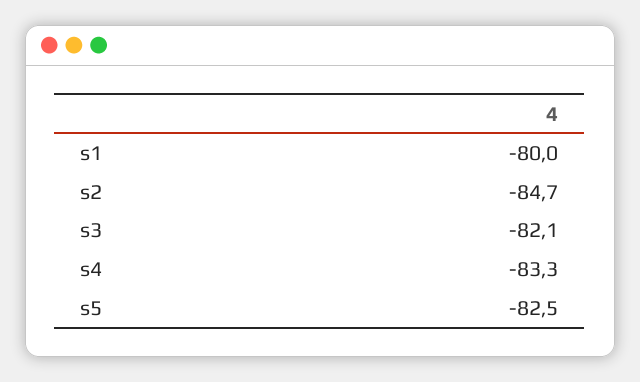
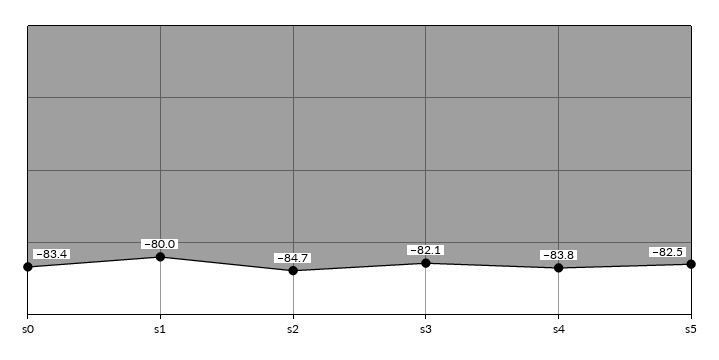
s4: -83.3 -> -83.8
s0: none -> -83.4

